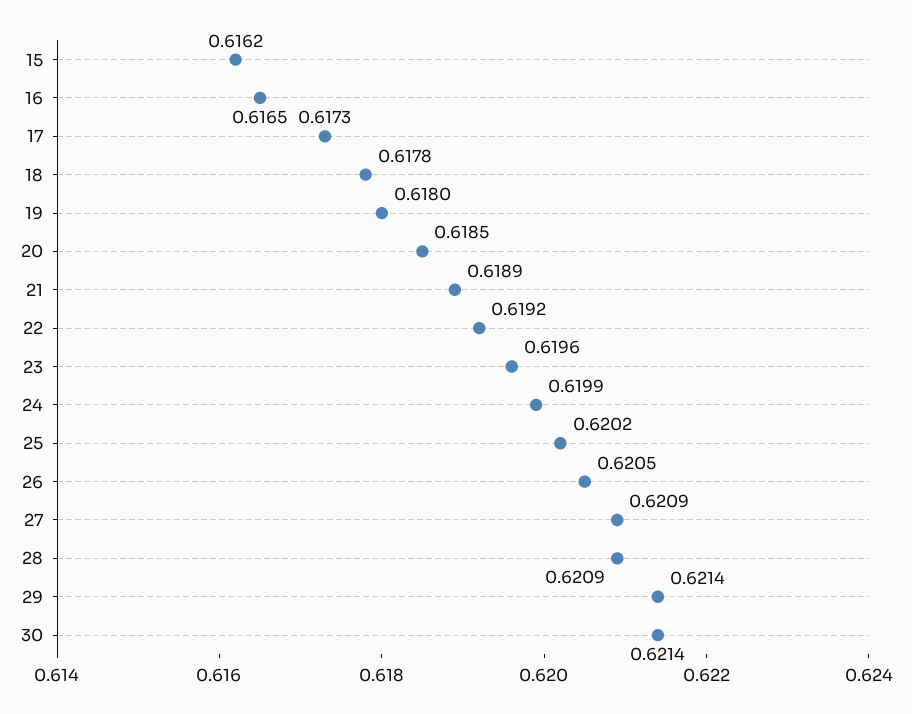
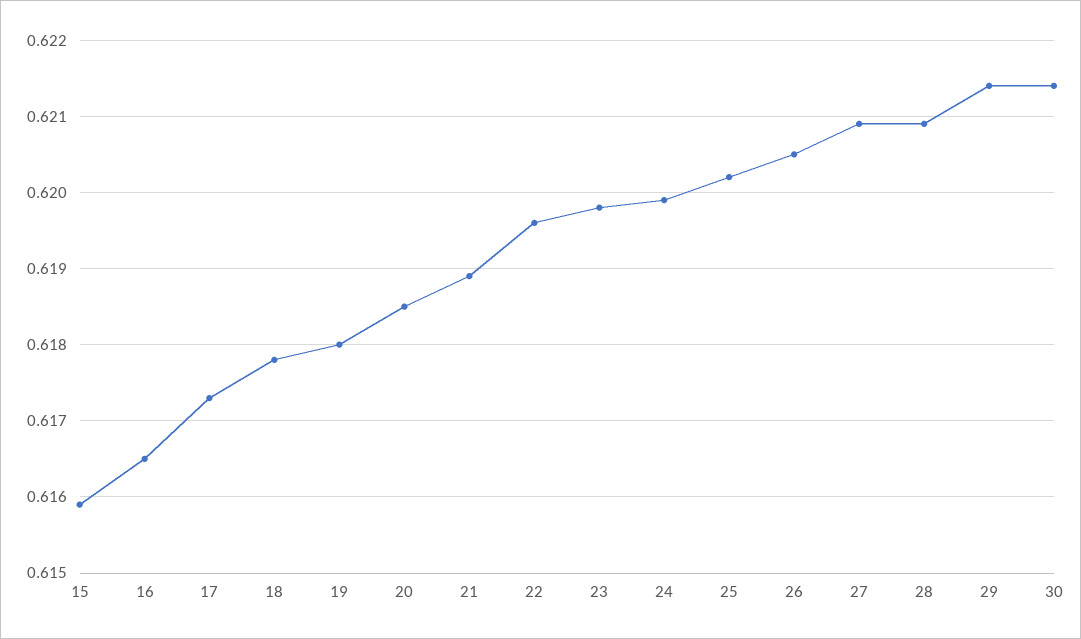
15: 0.6162 -> 0.6159
22: 0.6192 -> 0.6196
23: 0.6196 -> 0.6198

